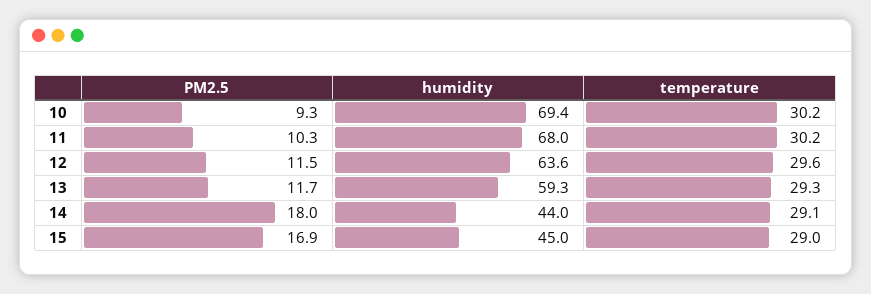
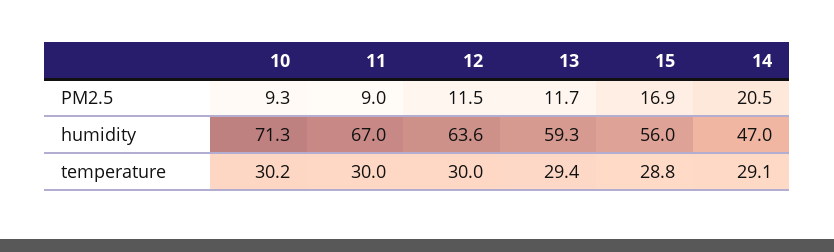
humidity, 10: 69.4 -> 71.3
PM2.5, 11: 10.3 -> 9
humidity, 11: 68 -> 67
temperature, 11: 30.2 -> 30
temperature, 12: 29.6 -> 30
temperature, 13: 29.3 -> 29.4
PM2.5, 14: 18 -> 20.5
humidity, 14: 44 -> 47
humidity, 15: 45 -> 56
temperature, 15: 29 -> 28.8

